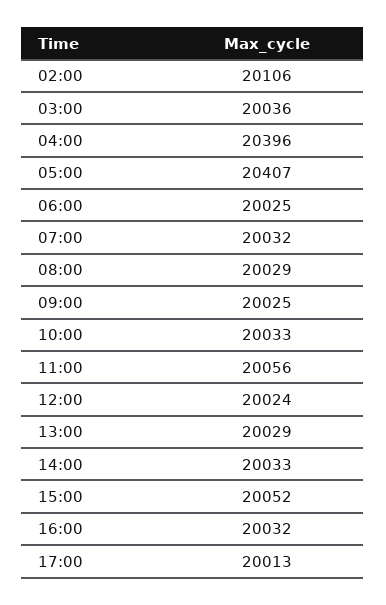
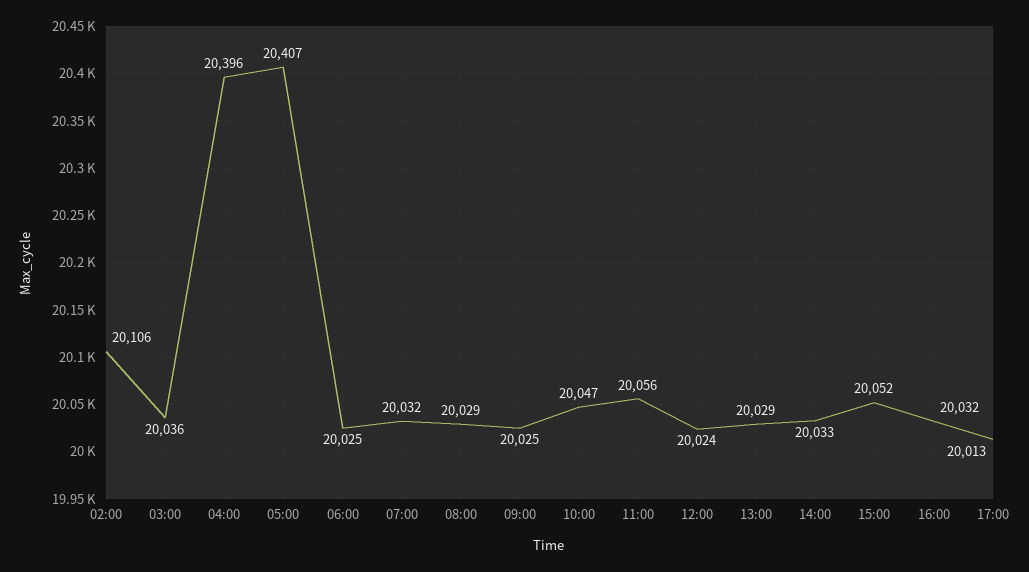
10:00: 20033 -> 20047

